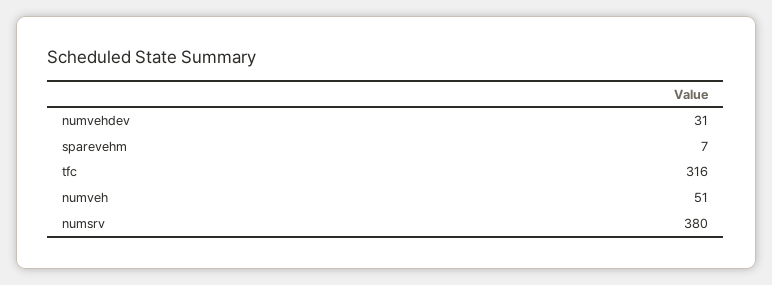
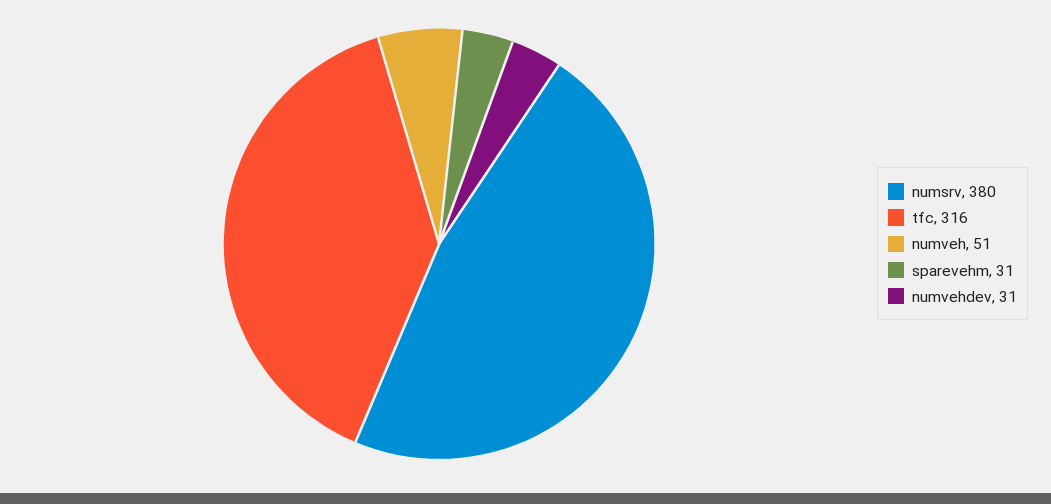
sparevehm: 7 -> 31

